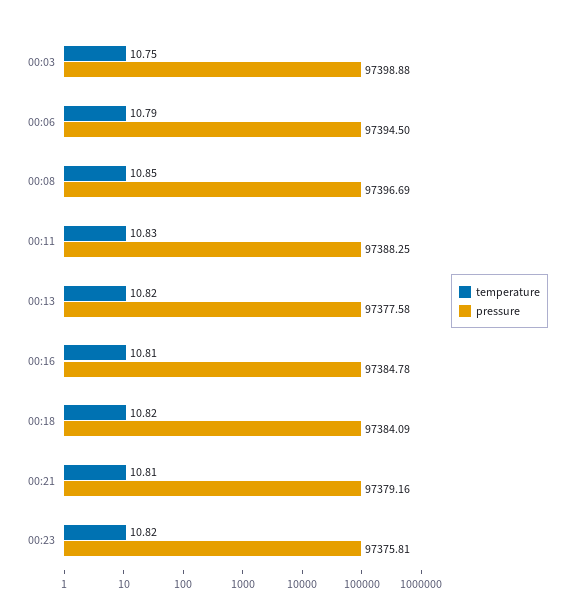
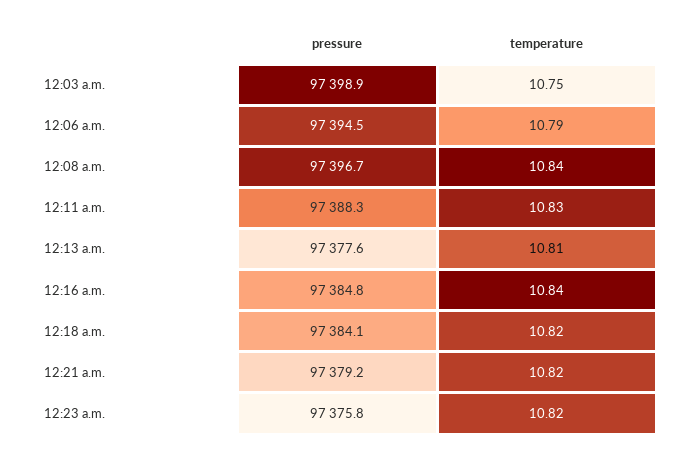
temperature, 00:08: 10.85 -> 10.84
temperature, 00:13: 10.82 -> 10.81
temperature, 00:16: 10.81 -> 10.84
temperature, 00:21: 10.81 -> 10.82

